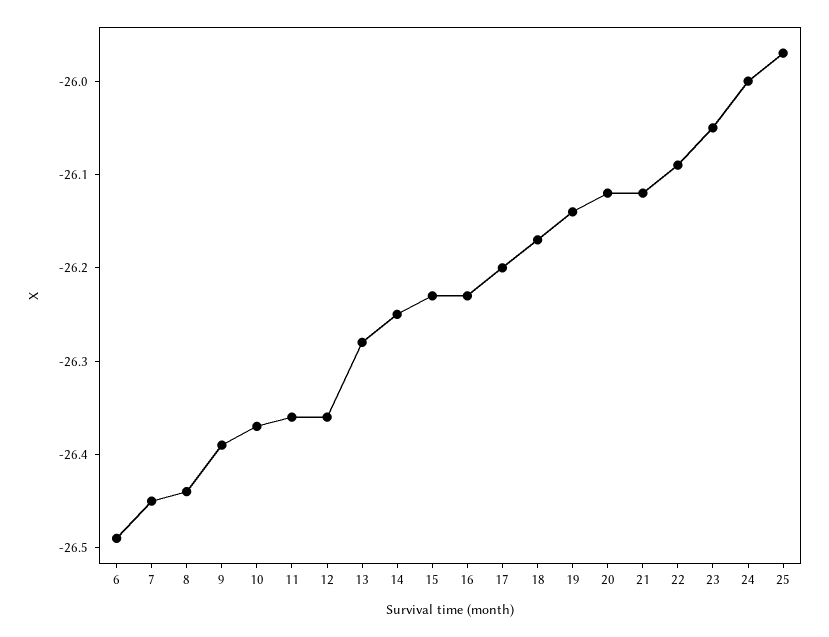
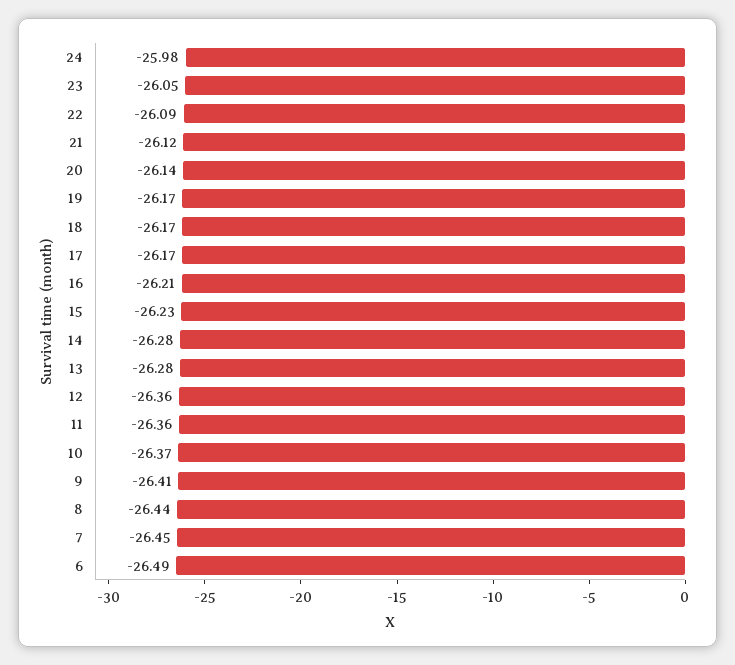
9: -26.39 -> -26.41
14: -26.25 -> -26.28
16: -26.23 -> -26.21
17: -26.2 -> -26.17
19: -26.14 -> -26.17
20: -26.12 -> -26.14
24: -26 -> -25.98
25: -25.97 -> none

